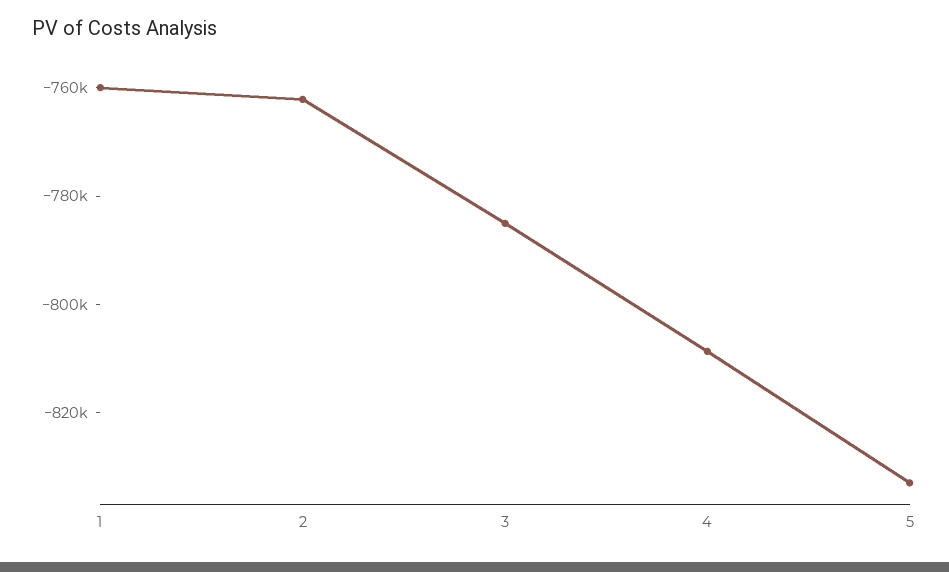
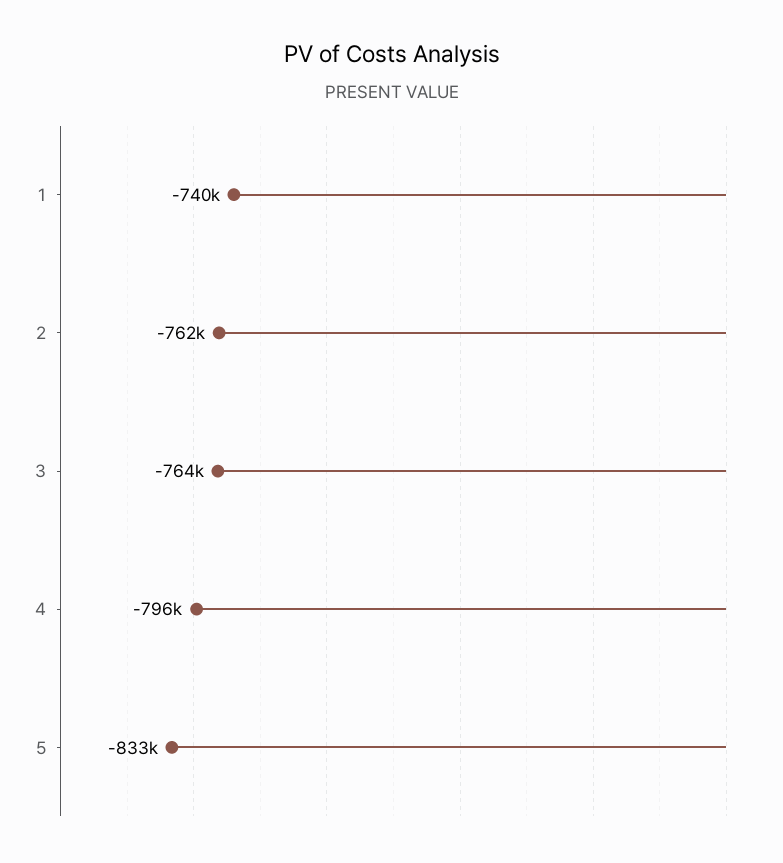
1: -760000 -> -740000
3: -785000 -> -764000
4: -810000 -> -796000

